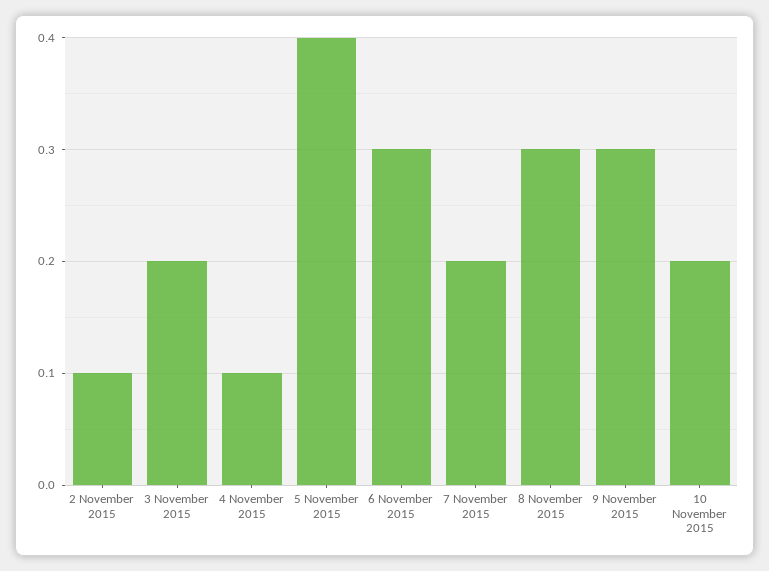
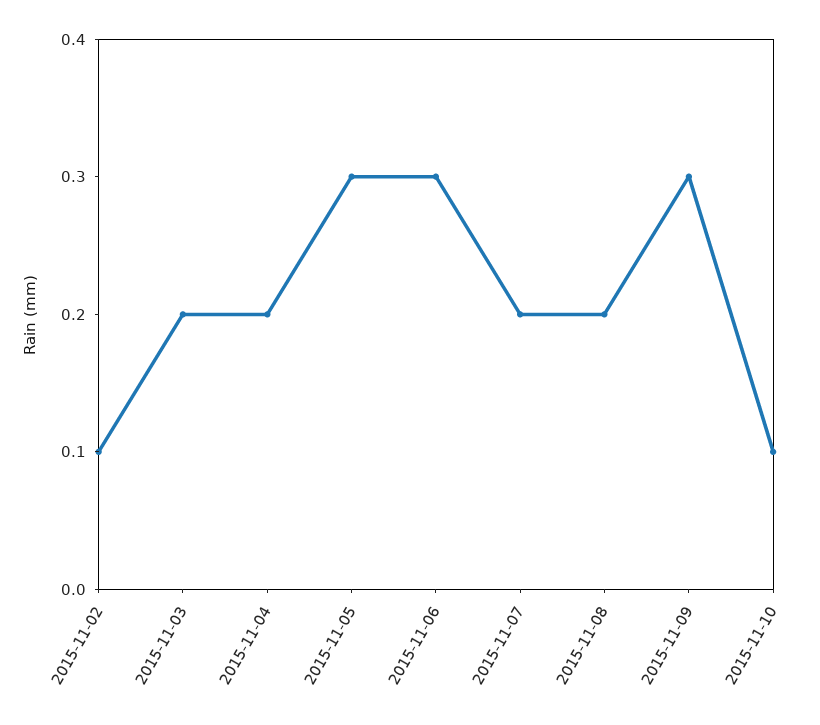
4 November 2015: 0.1 -> 0.2
5 November 2015: 0.4 -> 0.3
8 November 2015: 0.3 -> 0.2
10 November 2015: 0.2 -> 0.1

